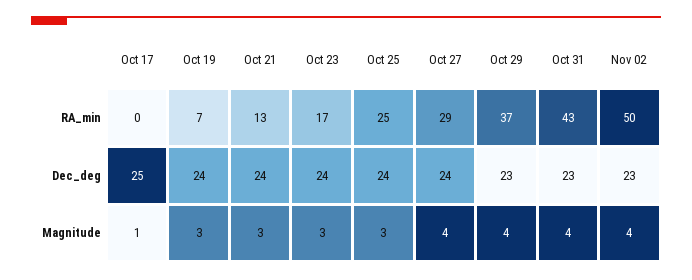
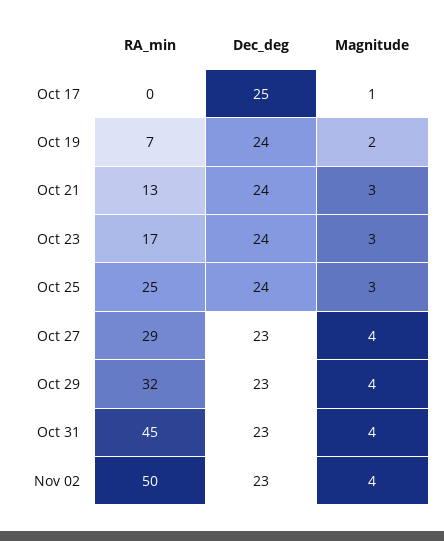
Oct 29, RA_min: 37 -> 32
Oct 31, RA_min: 43 -> 45
Oct 27, Dec_deg: 24 -> 23
Oct 19, Magnitude: 3 -> 2

